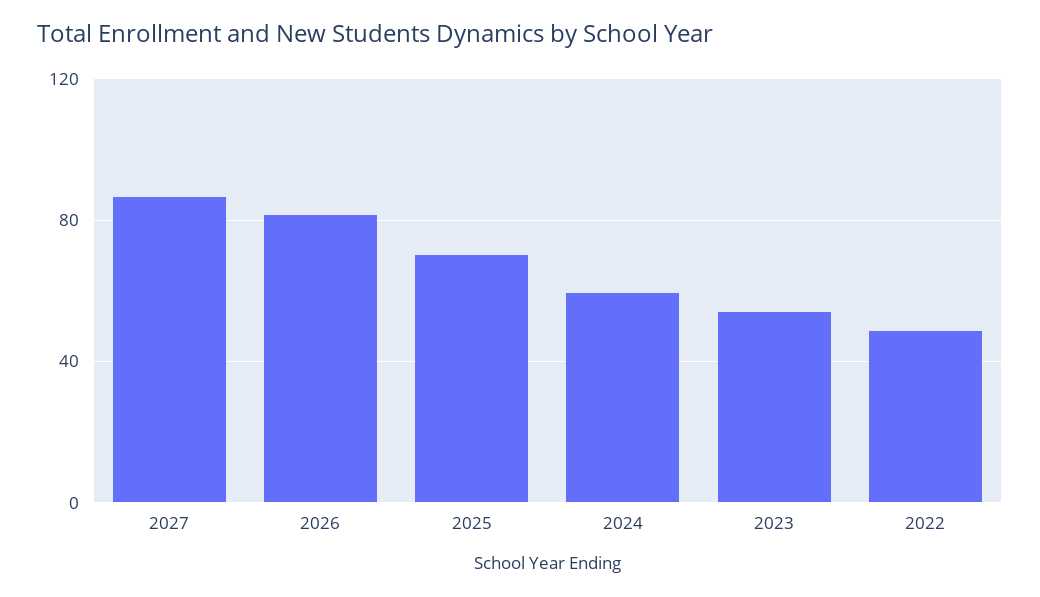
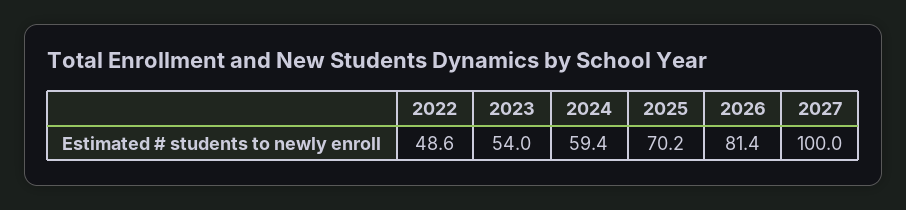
2027: 85 -> 100

